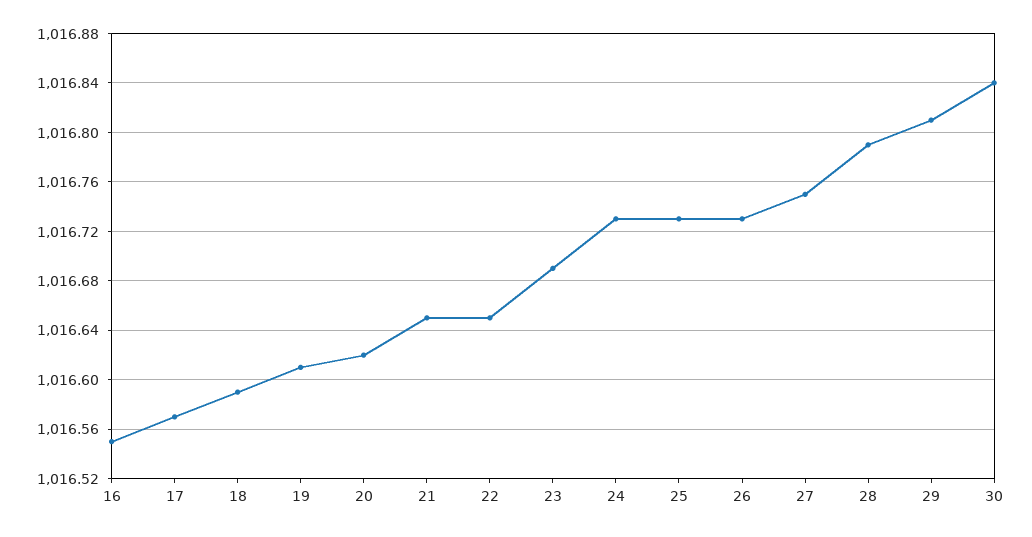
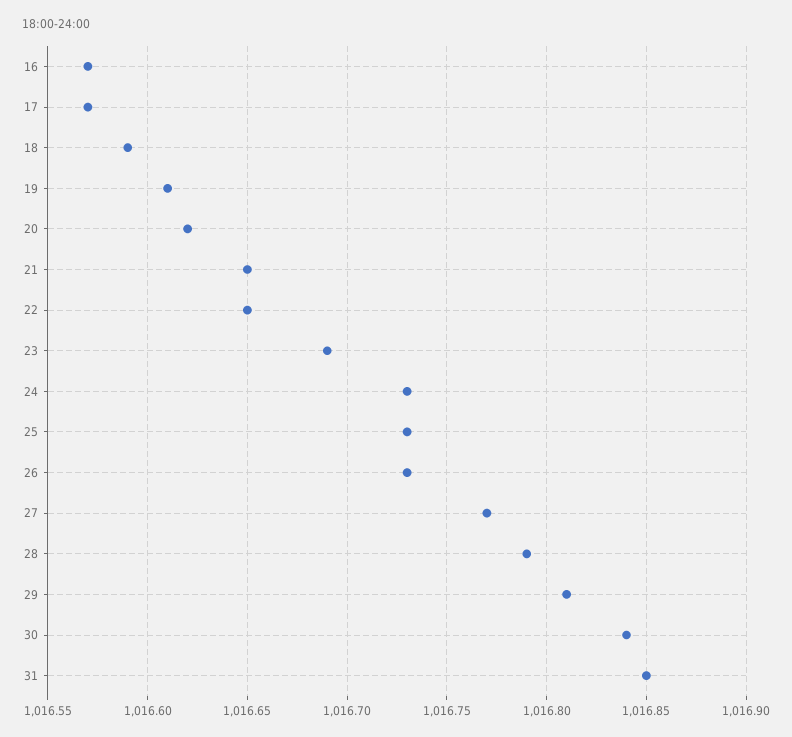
16: 1016.55 -> 1016.57
27: 1016.75 -> 1016.77
31: none -> 1016.85

